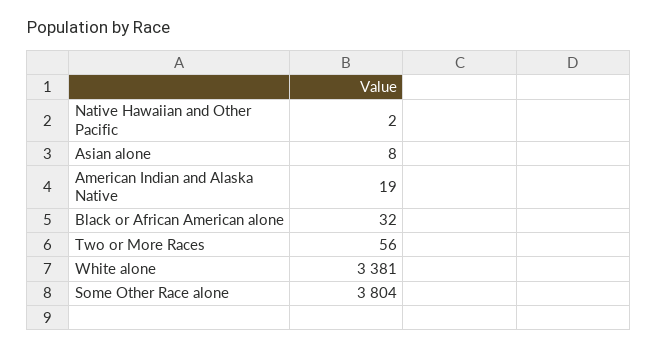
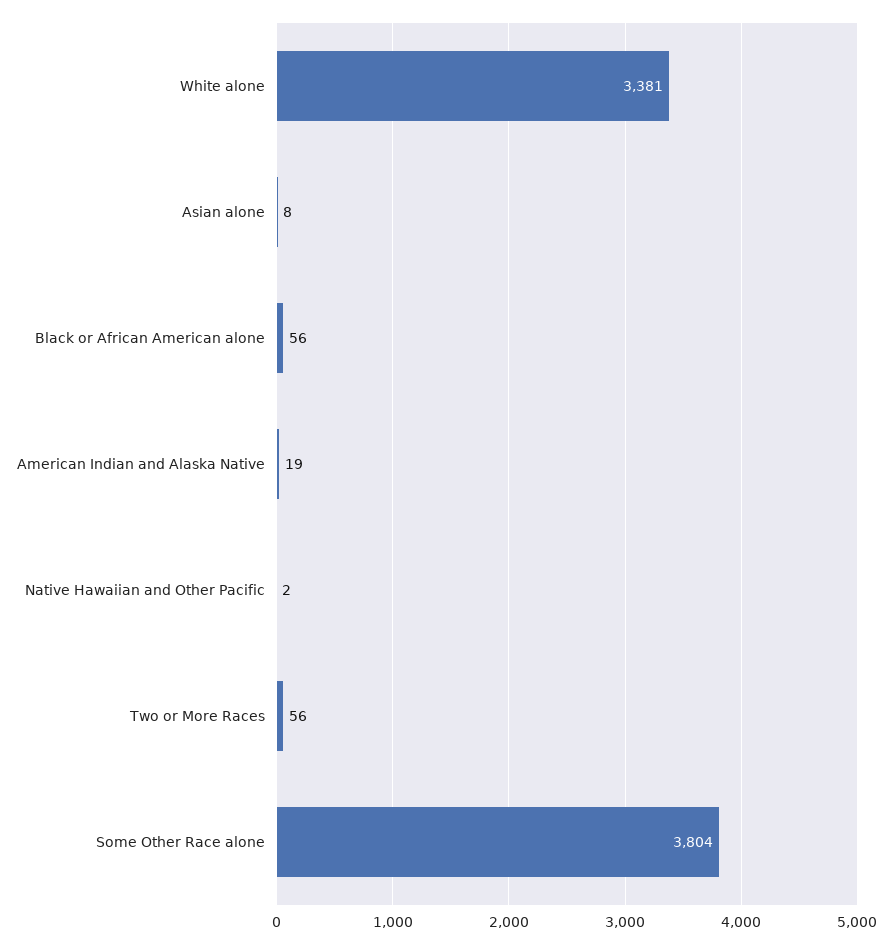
Black or African American alone: 32 -> 56

